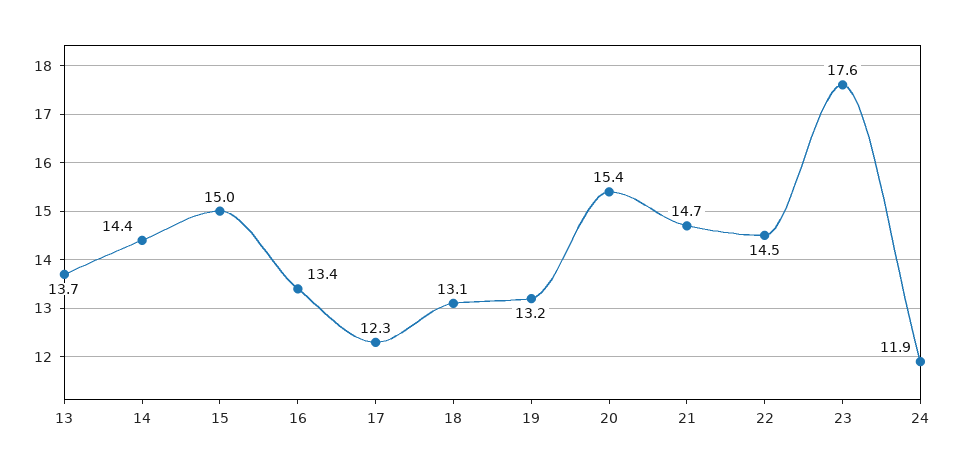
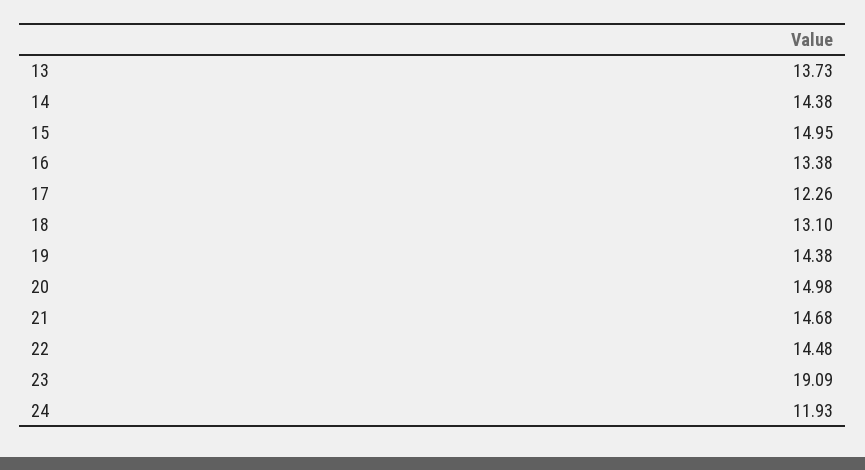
19: 13.2 -> 14.38
20: 15.4 -> 14.98
23: 17.6 -> 19.09

